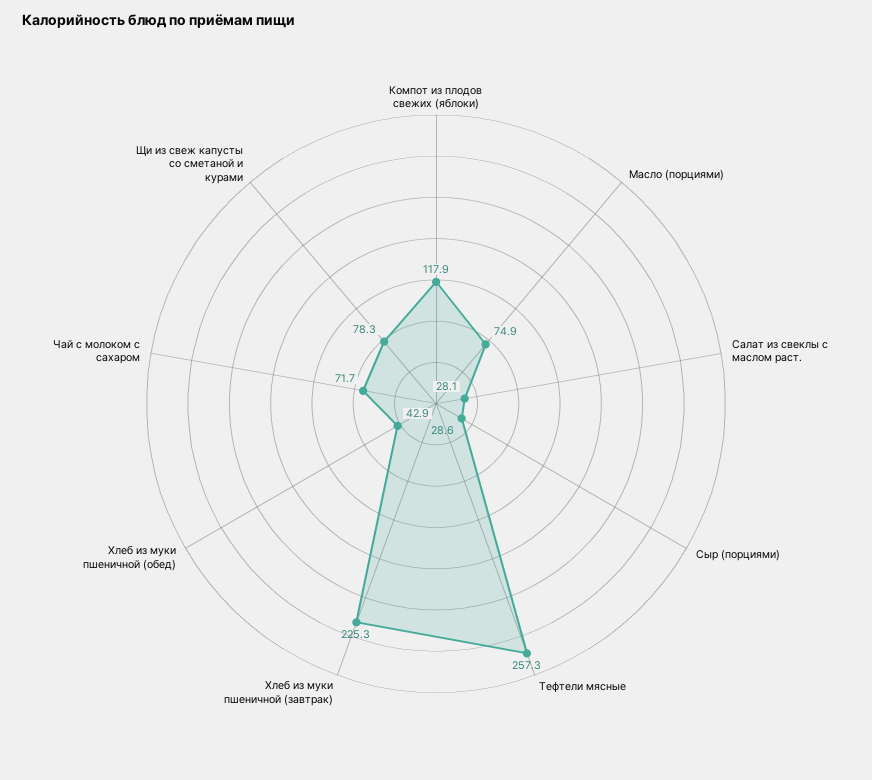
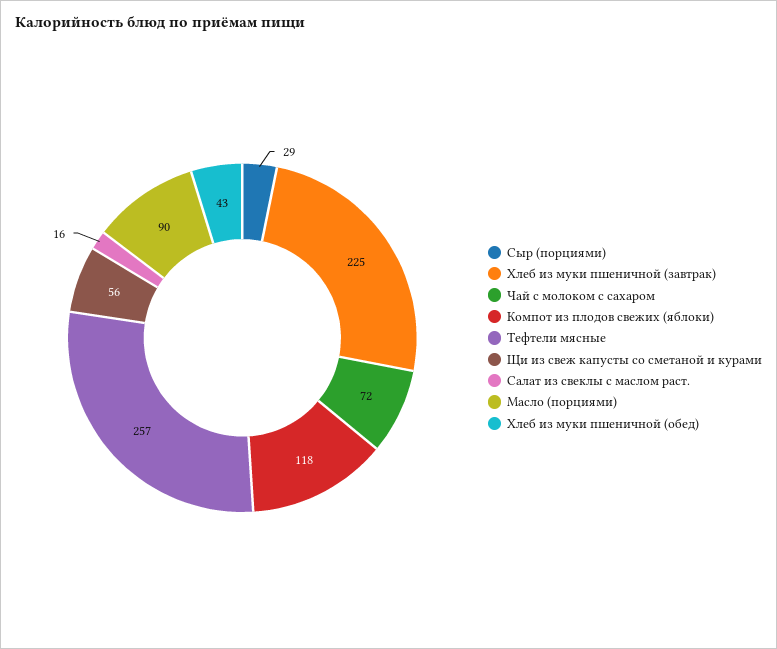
Масло (порциями): 74.9 -> 90
Салат из свеклы с маслом раст.: 28.1 -> 16
Щи из свеж капусты со сметаной и курами: 78.3 -> 56

